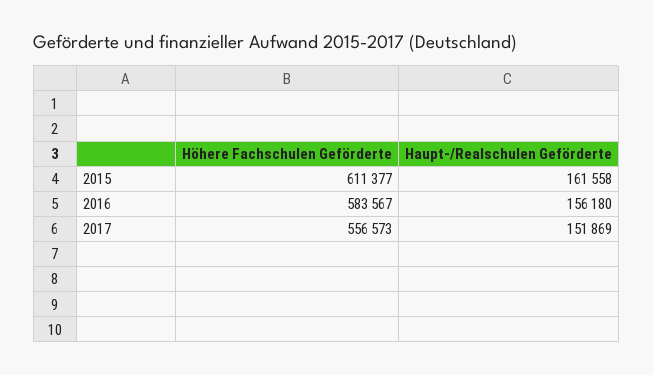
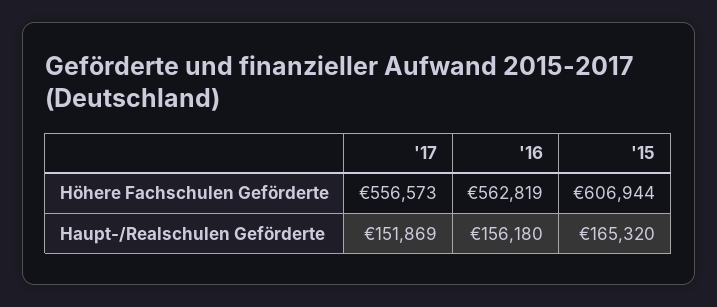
Höhere Fachschulen Geförderte, 2015: 611377 -> 606944
Haupt-/Realschulen Geförderte, 2015: 161558 -> 165320
Höhere Fachschulen Geförderte, 2016: 583567 -> 562819

